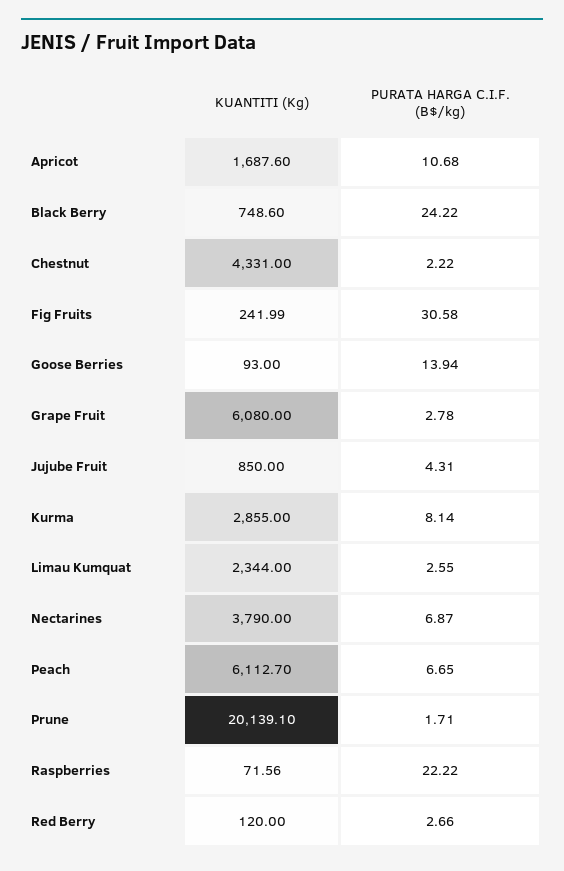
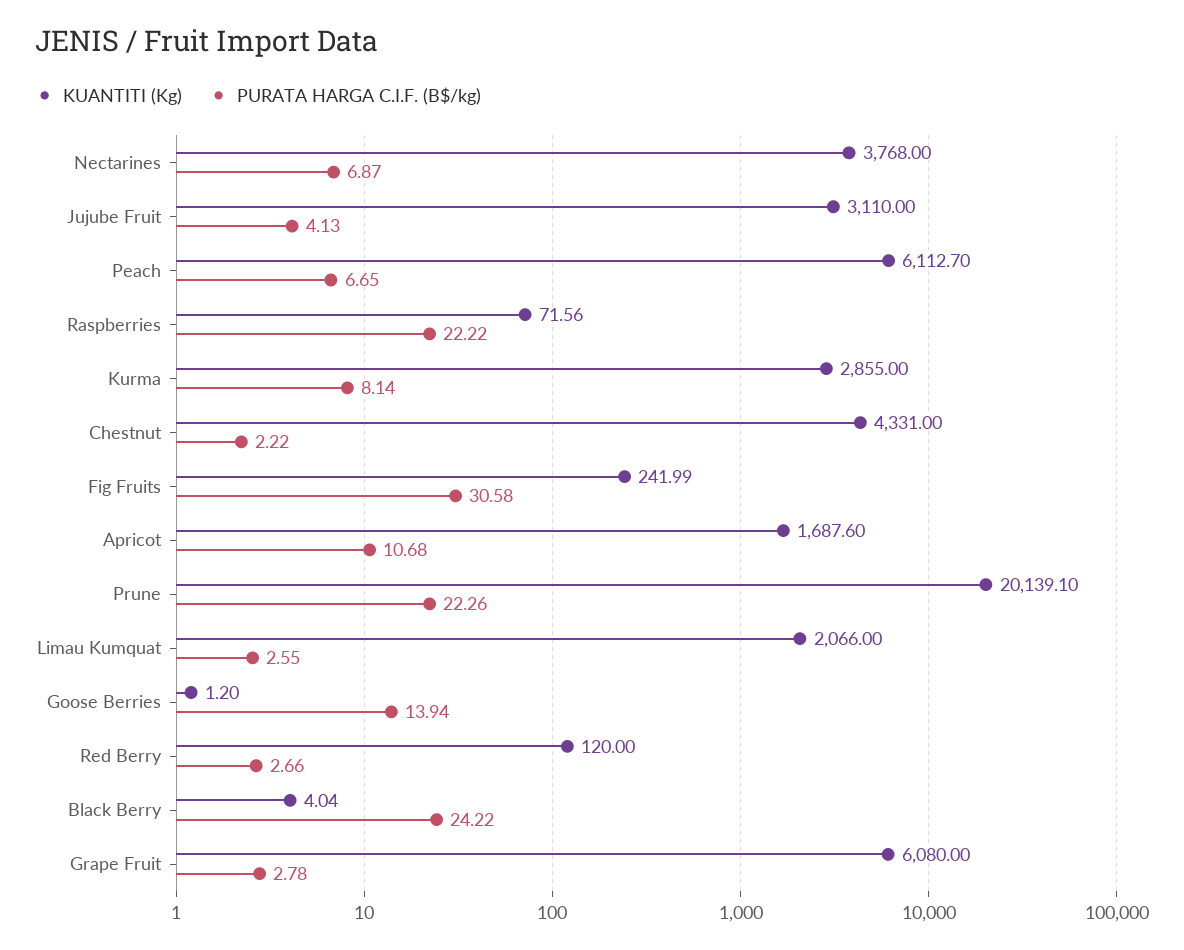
KUANTITI (Kg), Black Berry: 748.6 -> 4.04
KUANTITI (Kg), Goose Berries: 93 -> 1.2
KUANTITI (Kg), Jujube Fruit: 850 -> 3110
PURATA HARGA C.I.F. (B$/kg), Jujube Fruit: 4.31 -> 4.13
KUANTITI (Kg), Limau Kumquat: 2344 -> 2066
KUANTITI (Kg), Nectarines: 3790 -> 3768
PURATA HARGA C.I.F. (B$/kg), Prune: 1.71 -> 22.26

